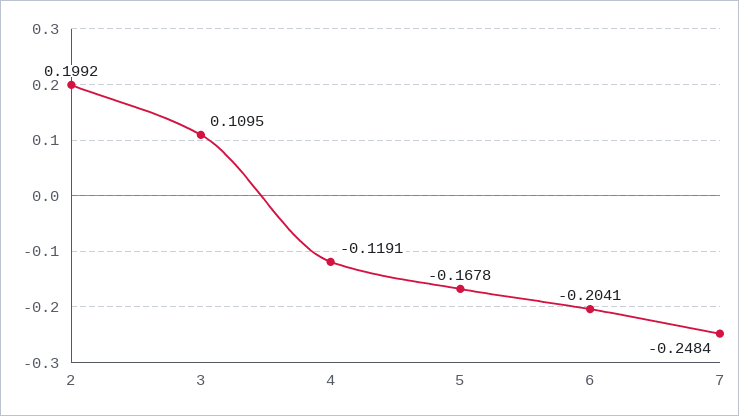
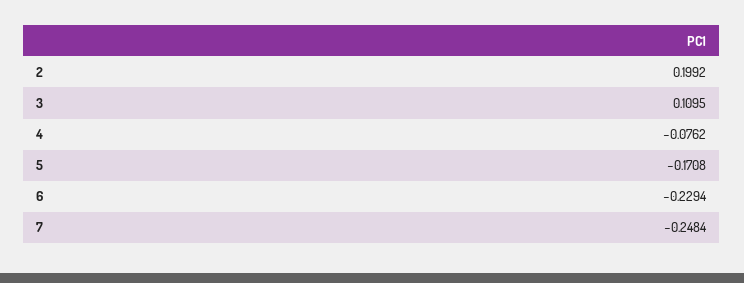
4: -0.1191 -> -0.0762
5: -0.1678 -> -0.1708
6: -0.2041 -> -0.2294

